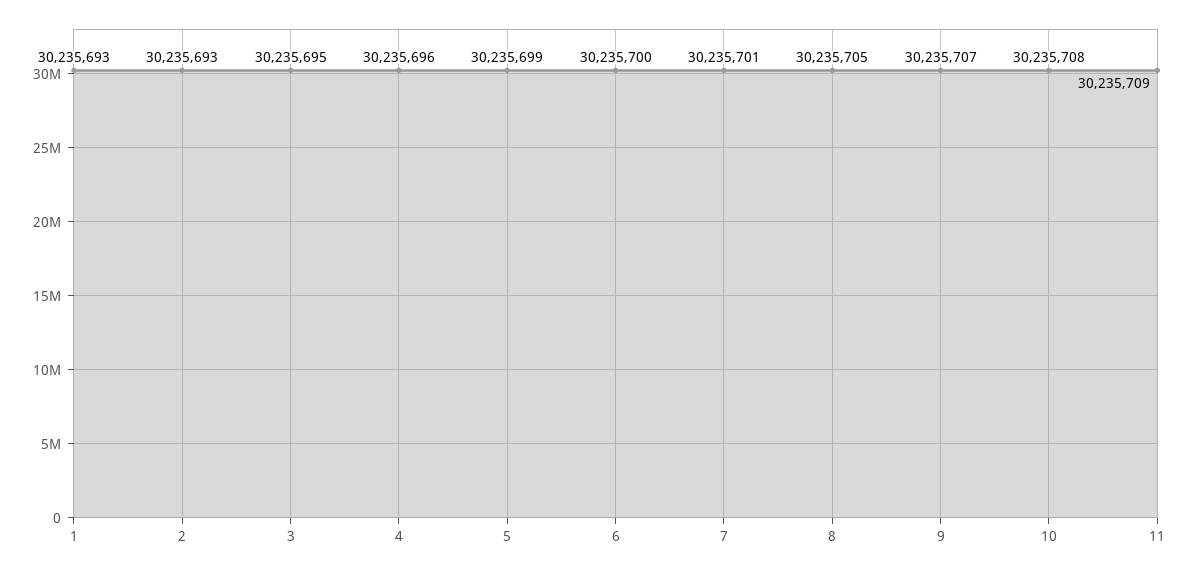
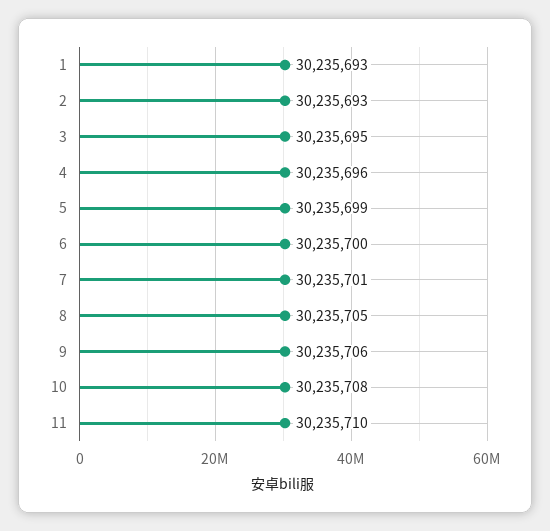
9: 30235707 -> 30235706
11: 30235709 -> 30235710

